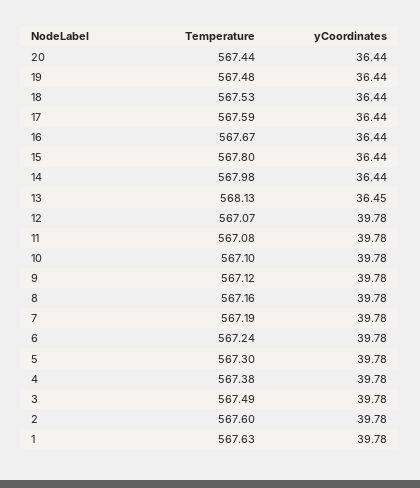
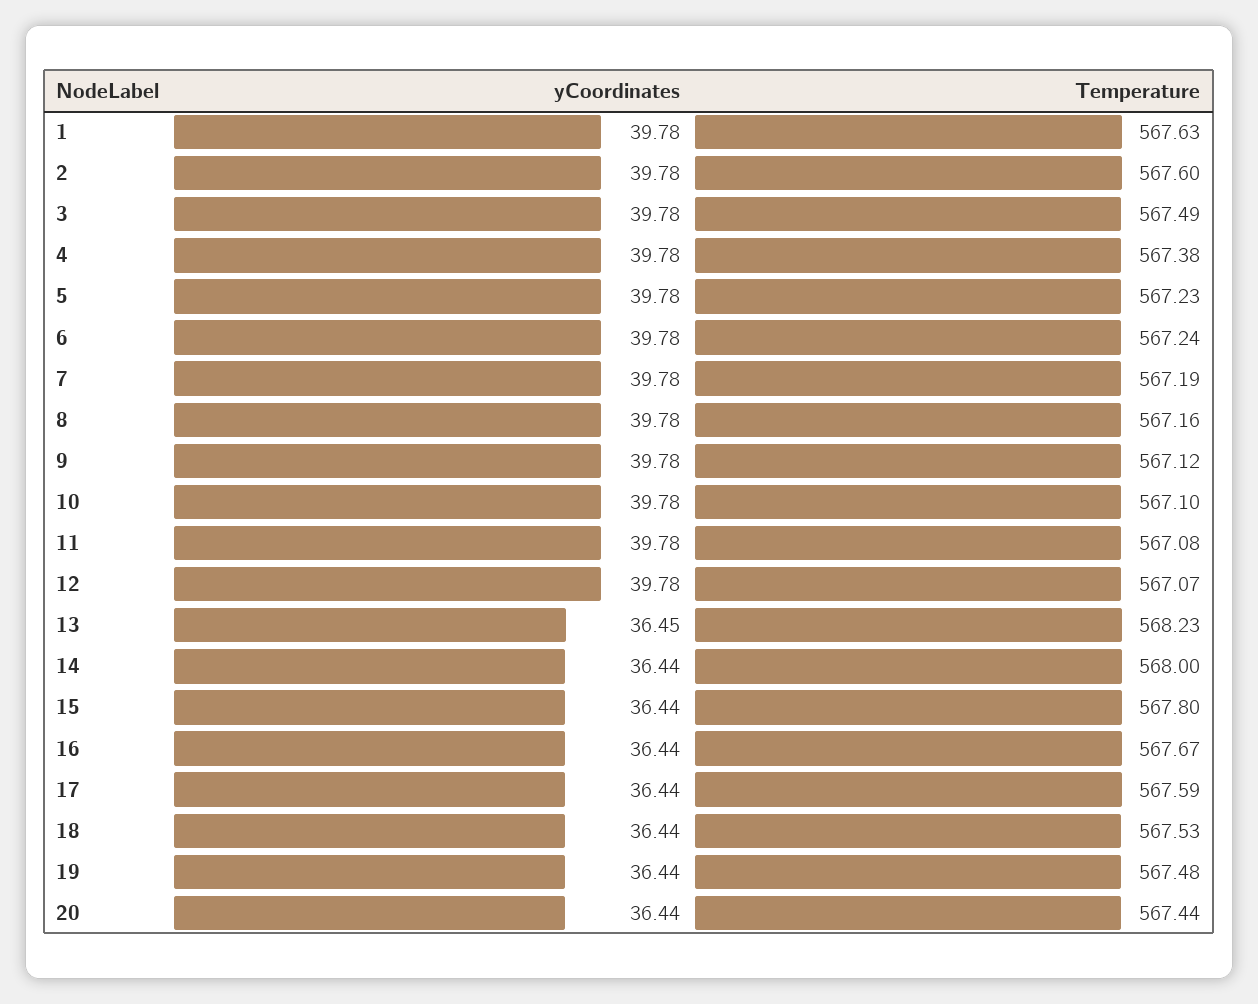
Temperature, 14: 567.98 -> 568
Temperature, 13: 568.13 -> 568.23
Temperature, 5: 567.3 -> 567.23

